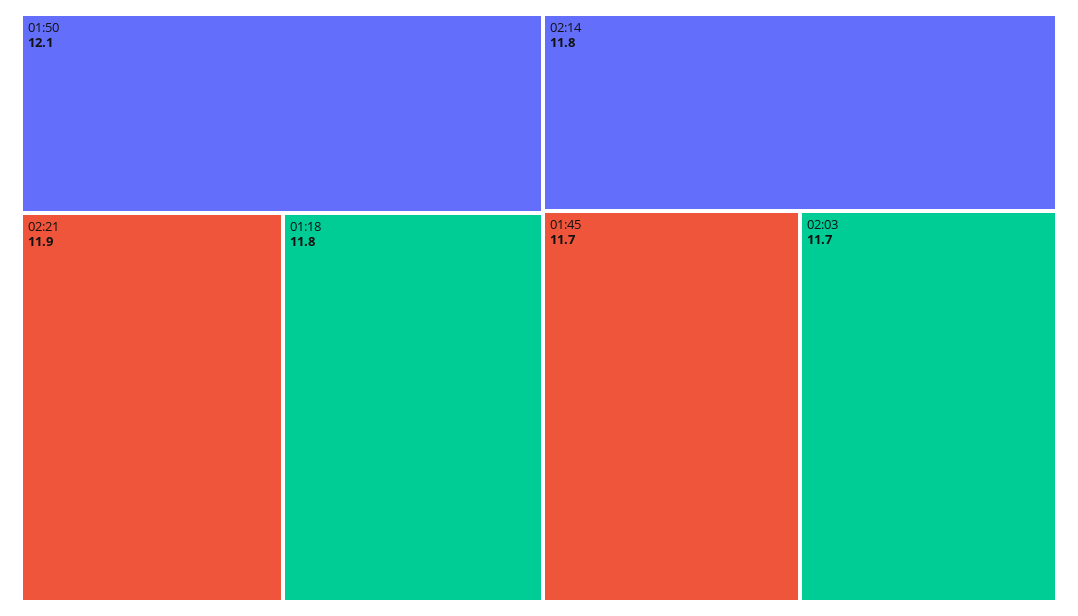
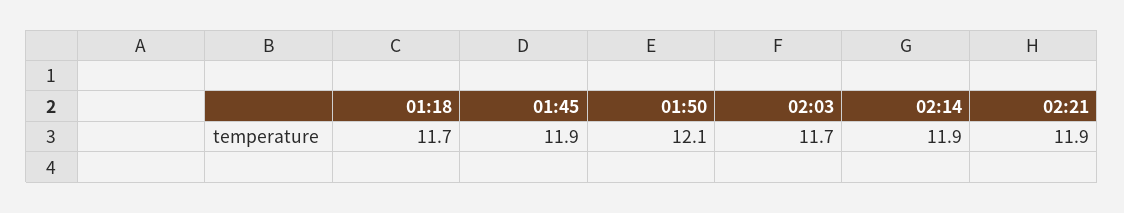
01:18: 11.8 -> 11.7
02:14: 11.8 -> 11.9
01:45: 11.7 -> 11.9

